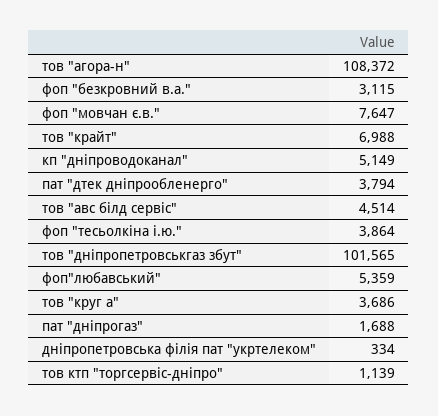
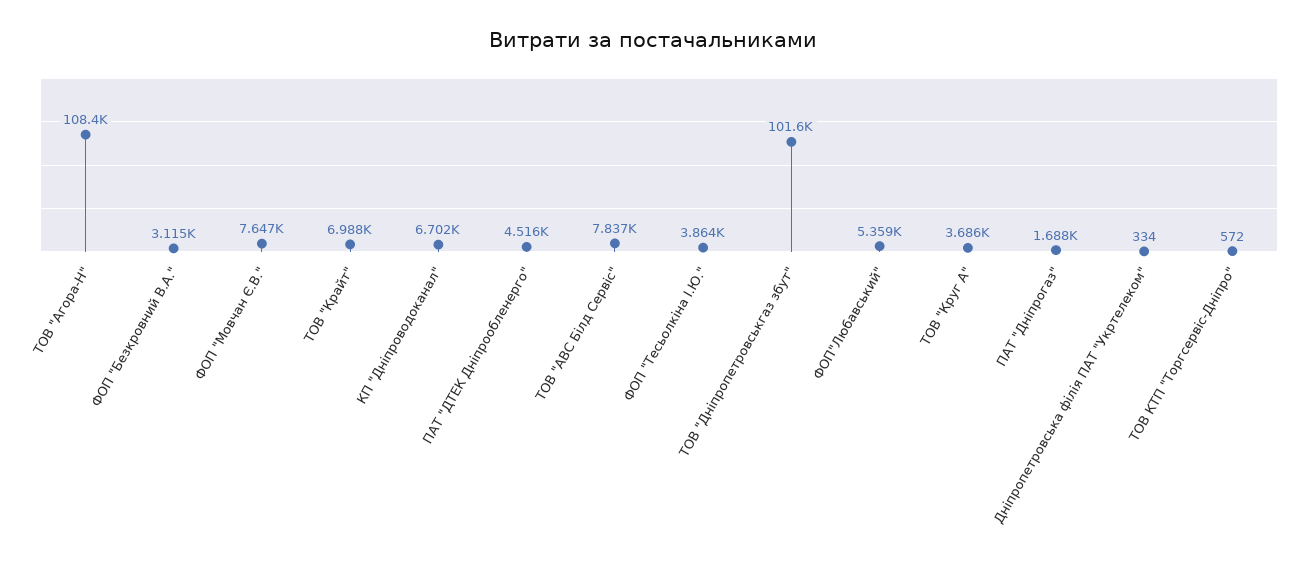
кп "дніпроводоканал": 5149 -> 6702
пат "дтек дніпрообленерго": 3794 -> 4516
тов "авс білд сервіс": 4514 -> 7837
тов ктп "торгсервіс-дніпро": 1139 -> 572

